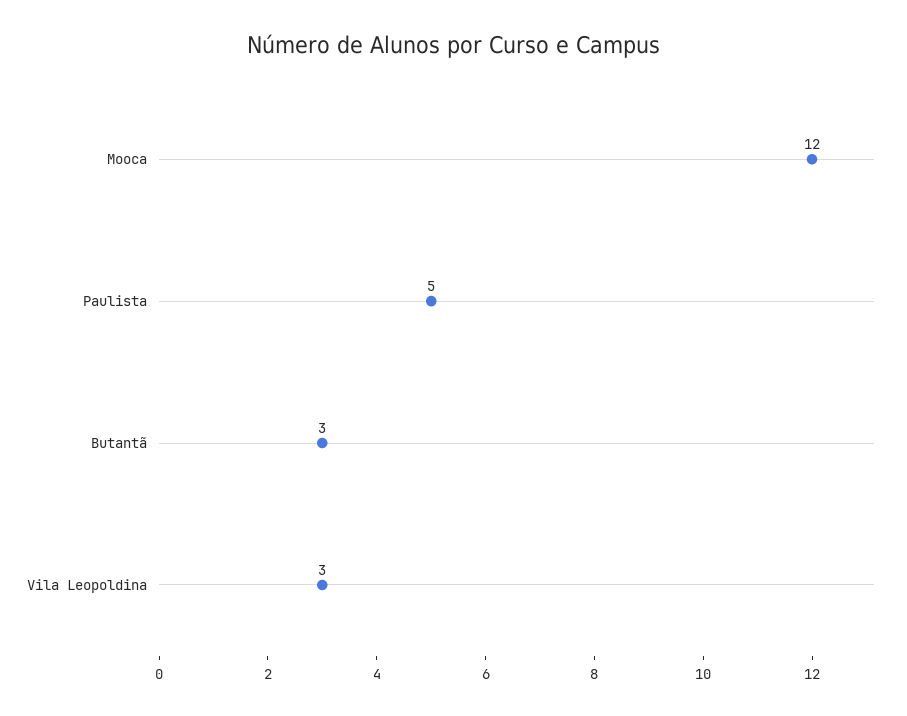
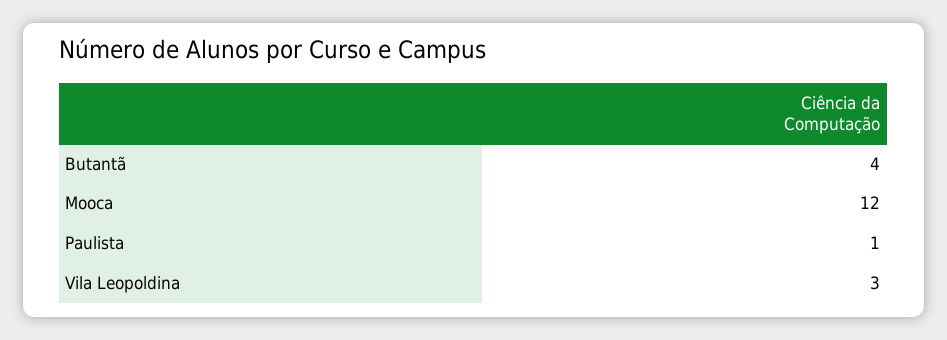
Paulista: 5 -> 1
Butantã: 3 -> 4

